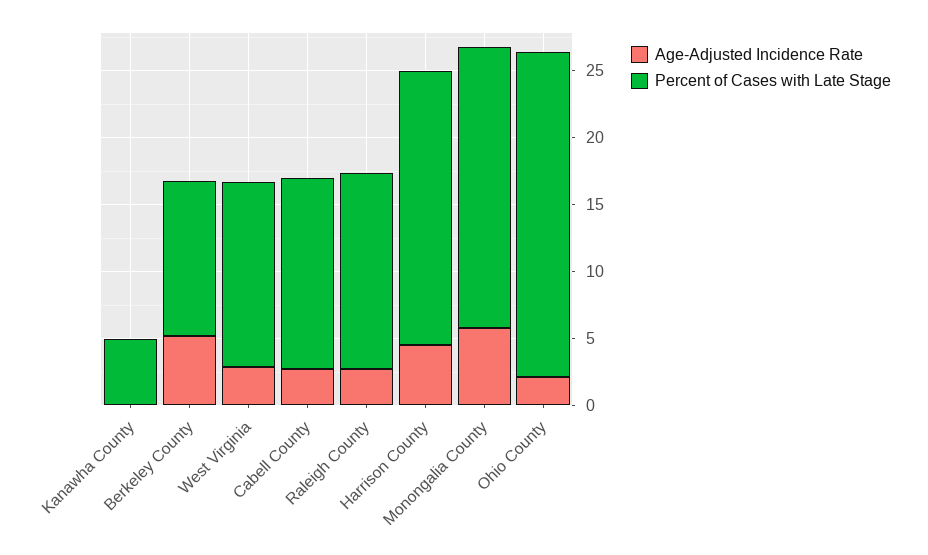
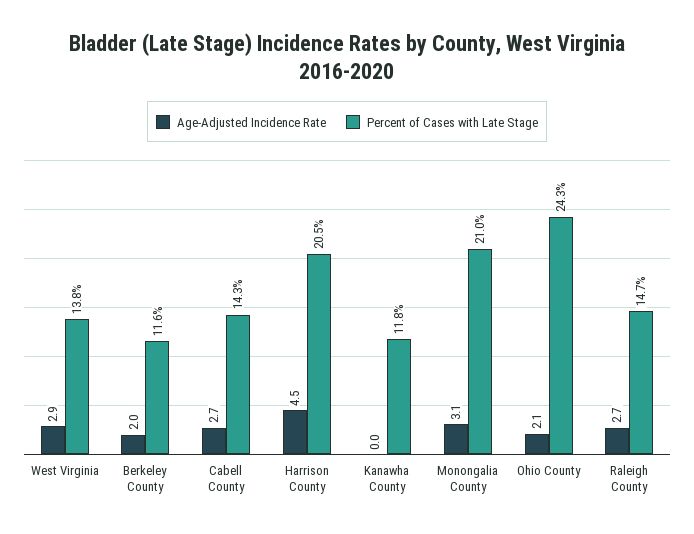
Percent of Cases with Late Stage, Kanawha County: 5 -> 11.8
Age-Adjusted Incidence Rate, Berkeley County: 5 -> 2
Age-Adjusted Incidence Rate, Monongalia County: 6 -> 3.1

